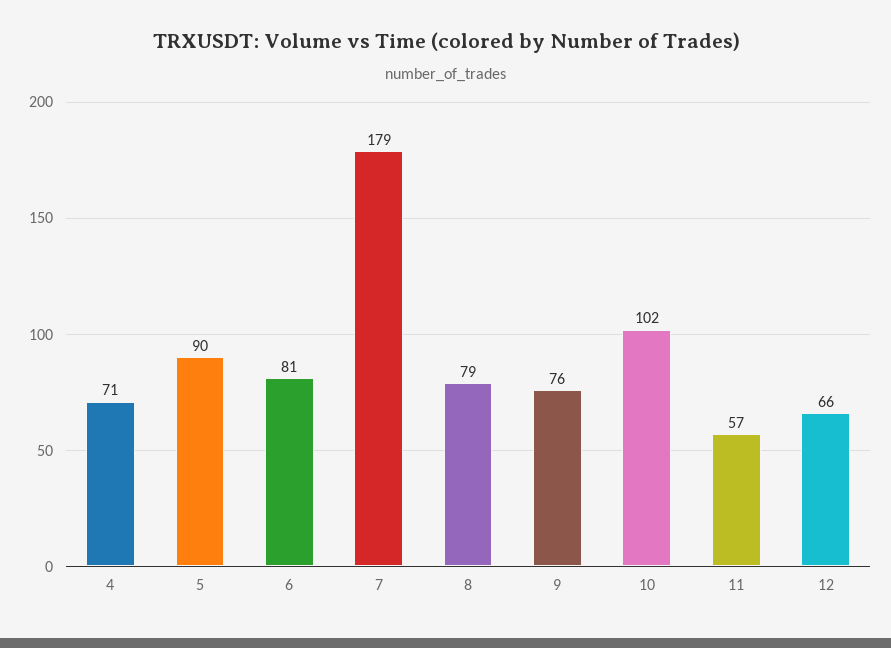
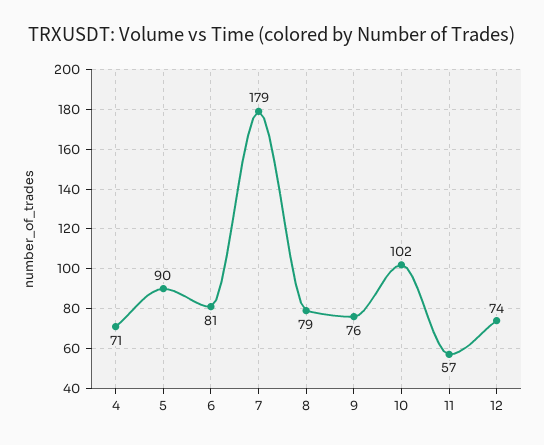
12: 66 -> 74

